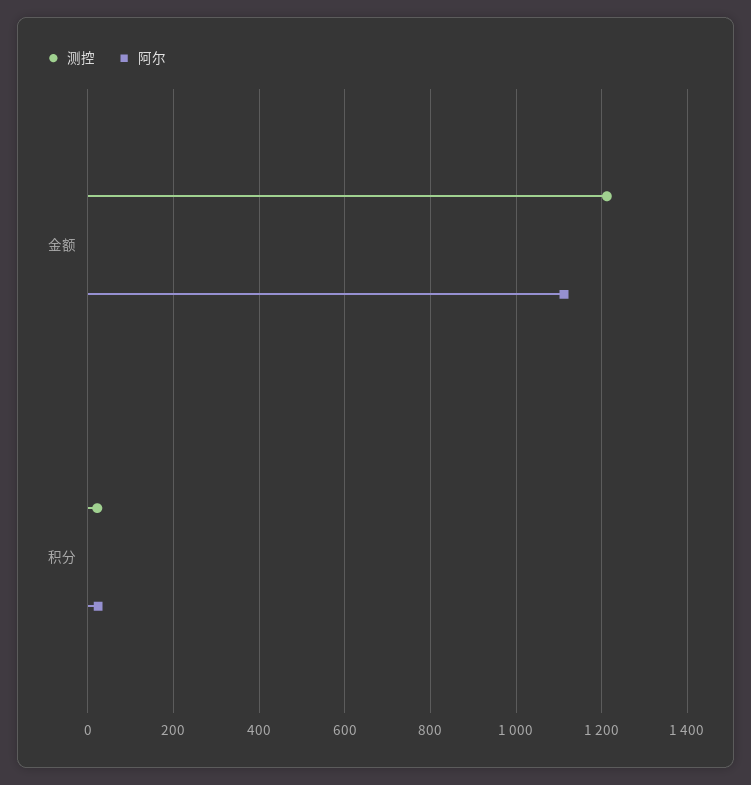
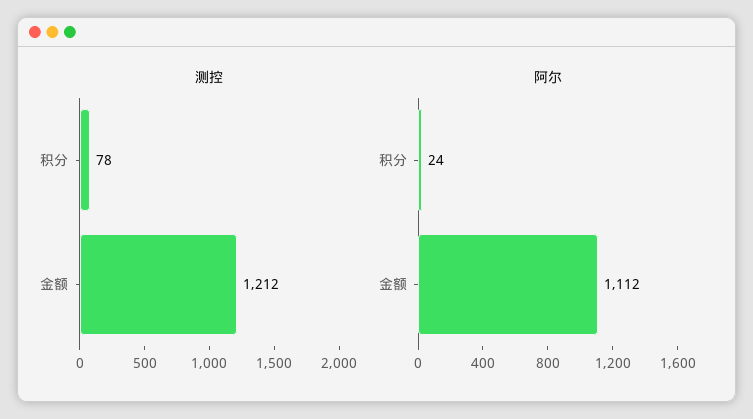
测控, 积分: 20 -> 78

